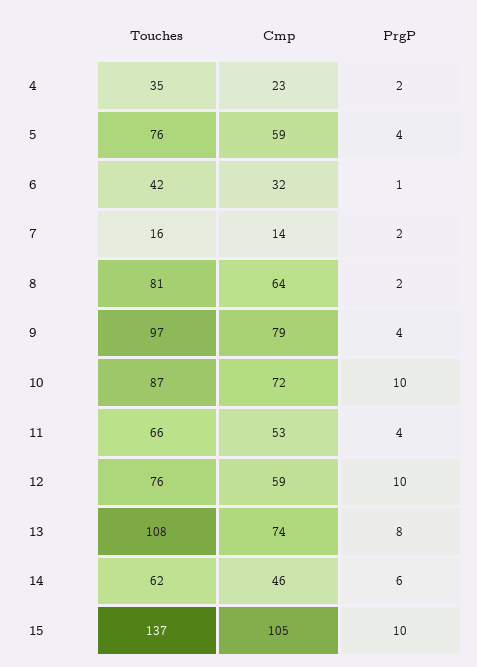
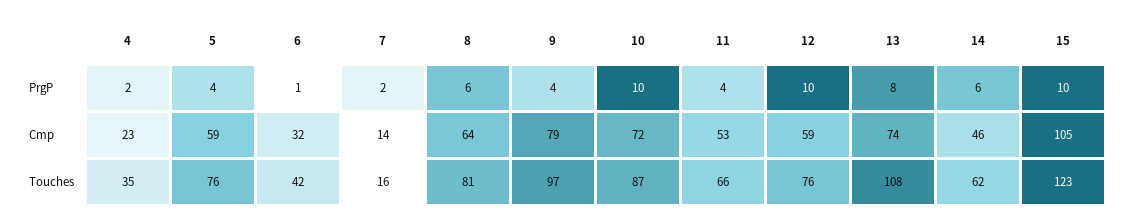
PrgP, 8: 2 -> 6
Touches, 15: 137 -> 123

